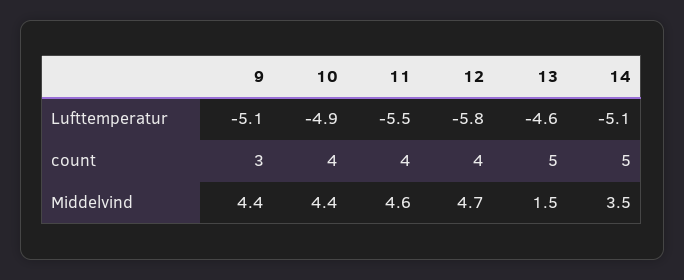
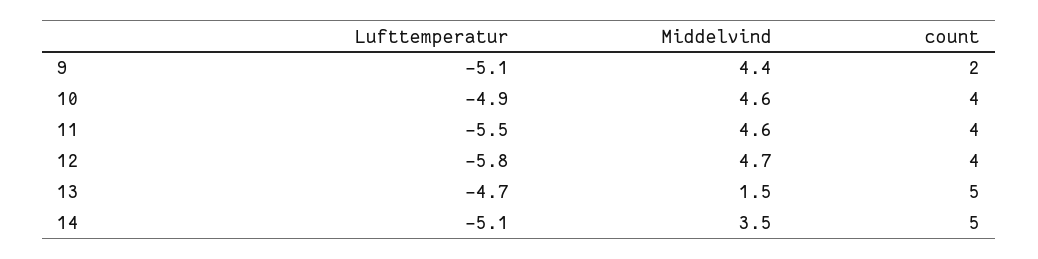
13, Lufttemperatur: -4.6 -> -4.7
9, count: 3 -> 2
10, Middelvind: 4.4 -> 4.6

